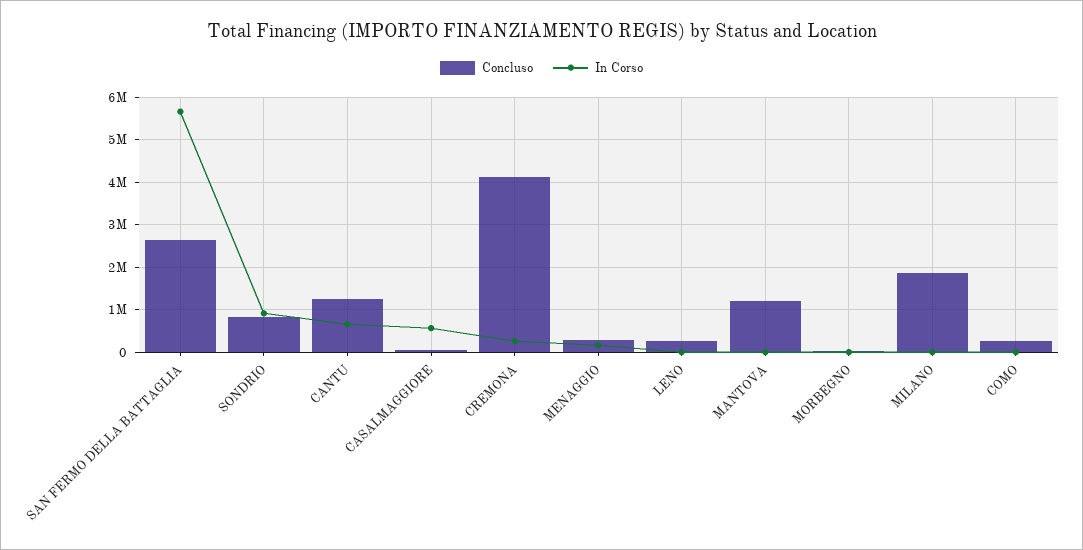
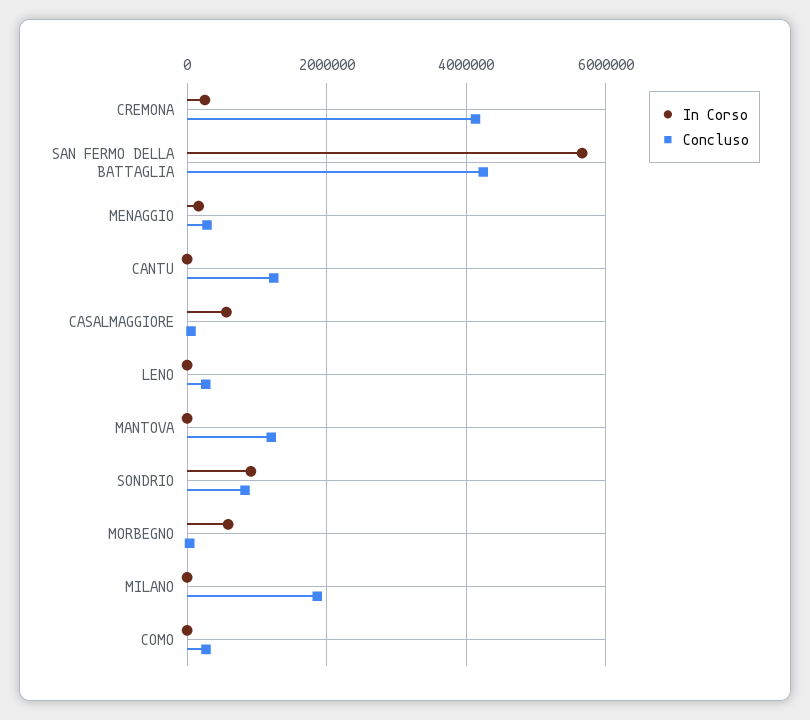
Concluso, SAN FERMO DELLA BATTAGLIA: 2600000 -> 4200000
In Corso, CANTU: 600000 -> 0
In Corso, MORBEGNO: 0 -> 600000

